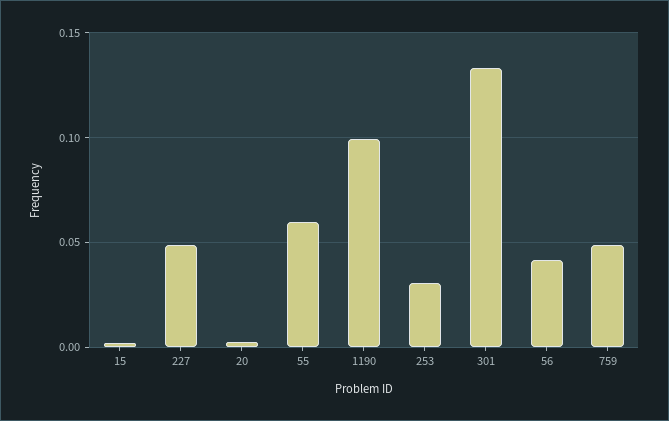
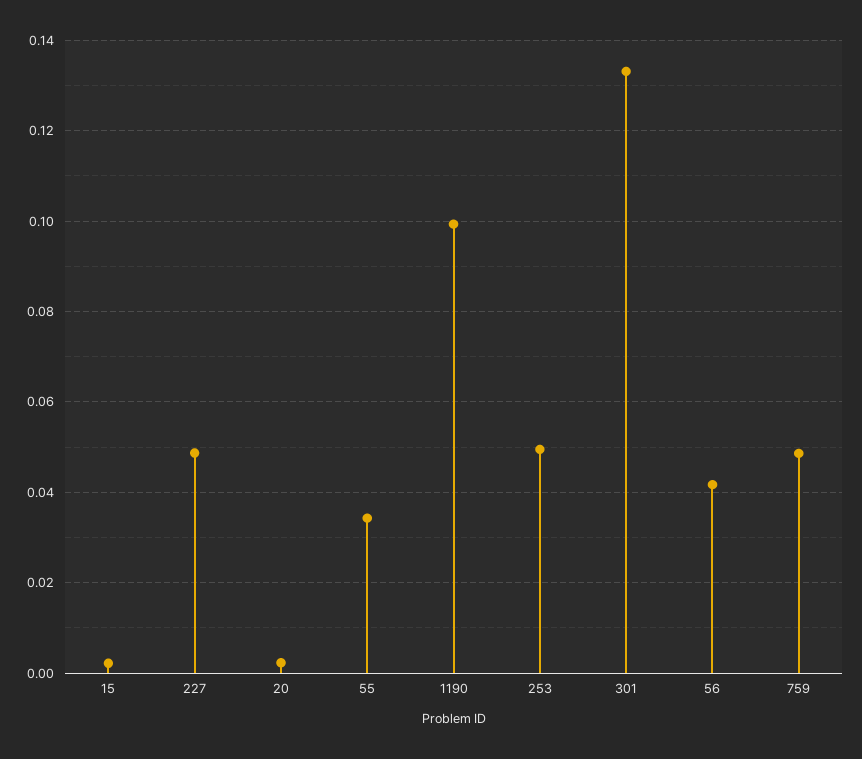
55: 0.06 -> 0.034
253: 0.03 -> 0.05

